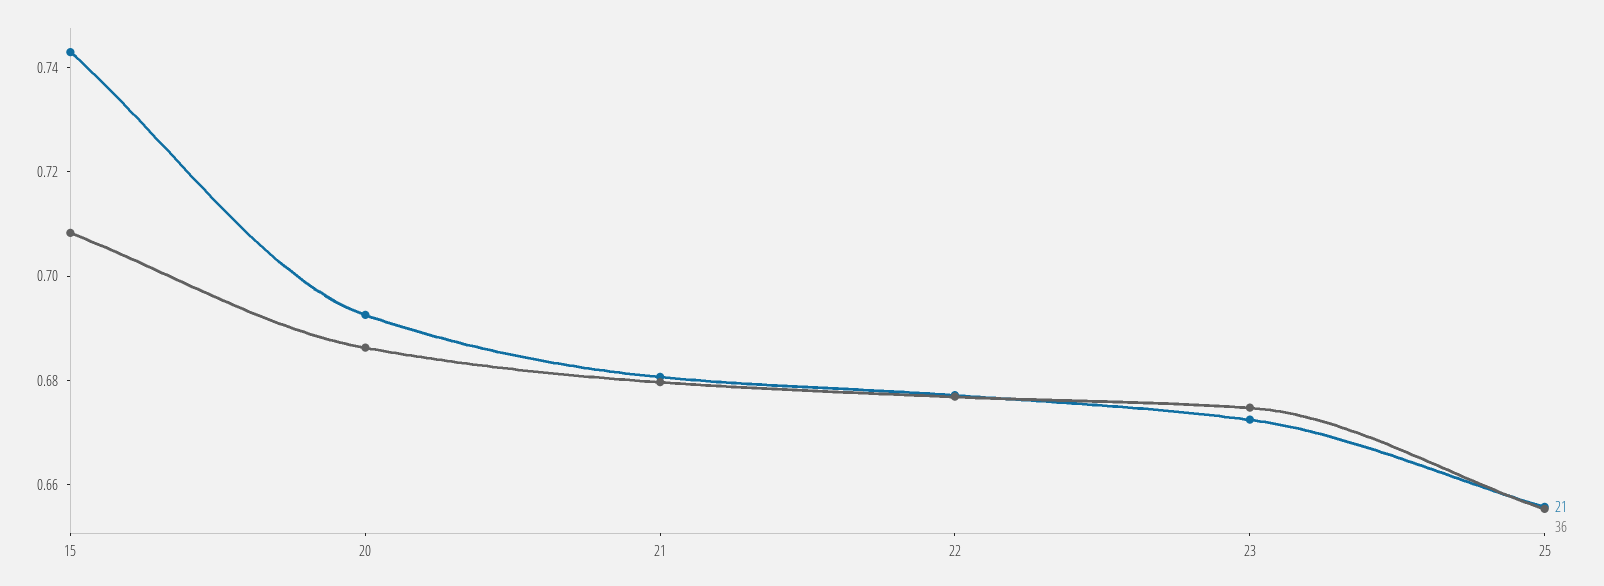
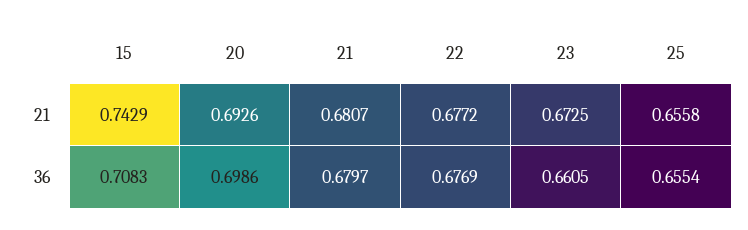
36, 20: 0.685 -> 0.6986
36, 23: 0.675 -> 0.6605

